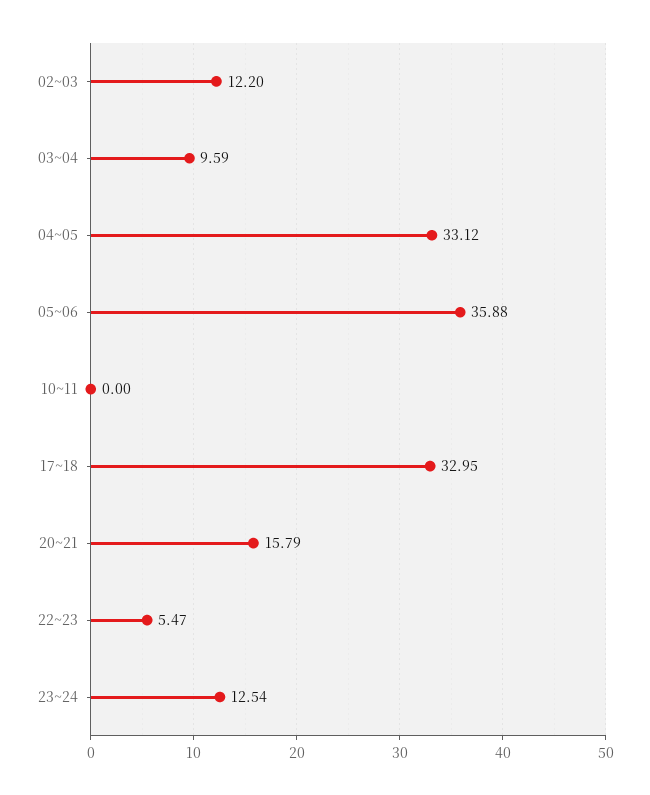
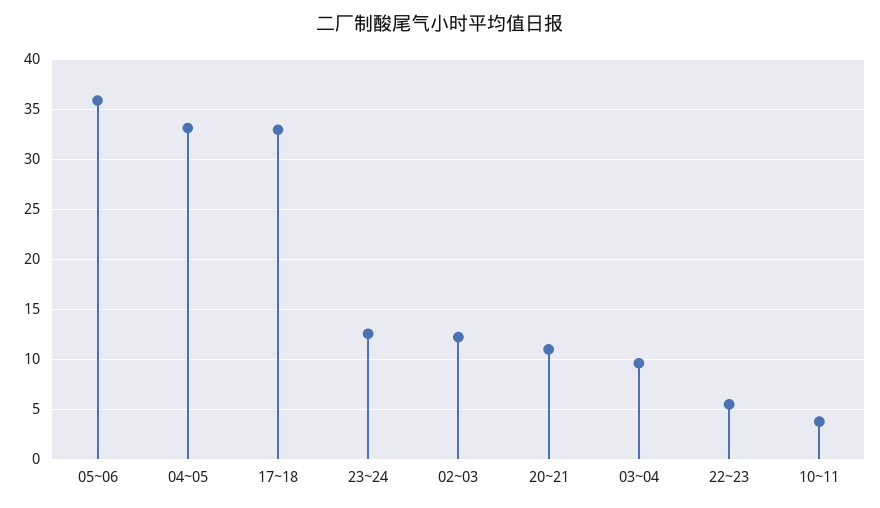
10~11: 0 -> 4
20~21: 15.79 -> 11

